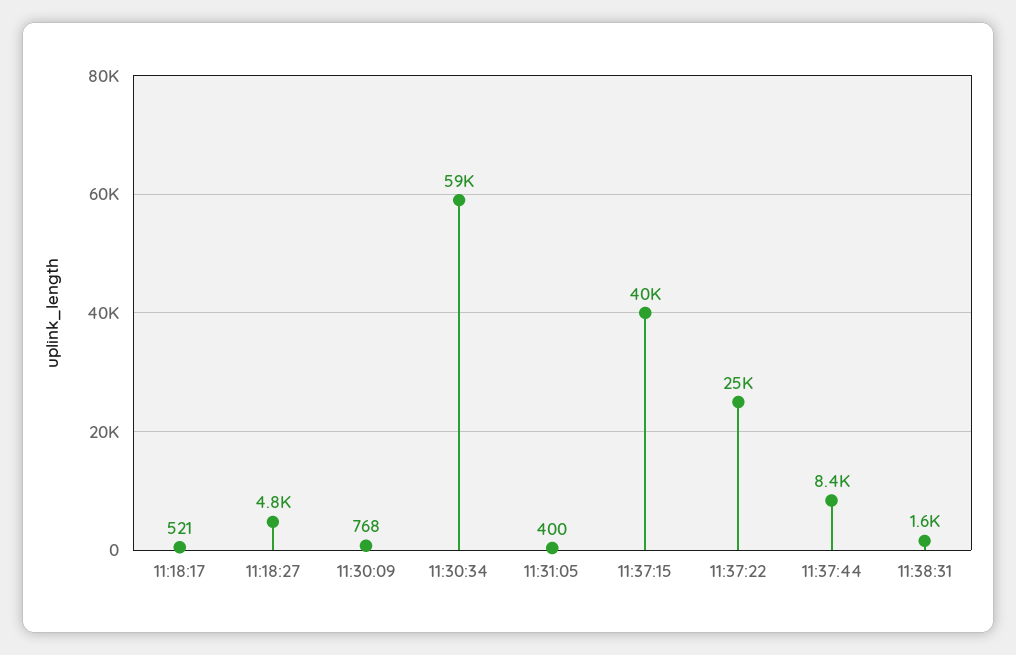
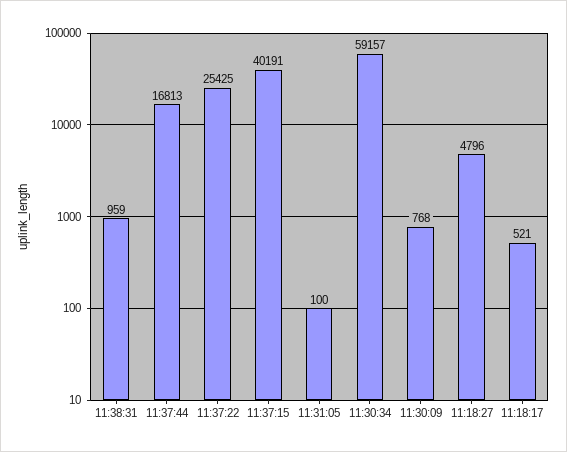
11:31:05: 400 -> 100
11:37:44: 8400 -> 16813
11:38:31: 1600 -> 959

